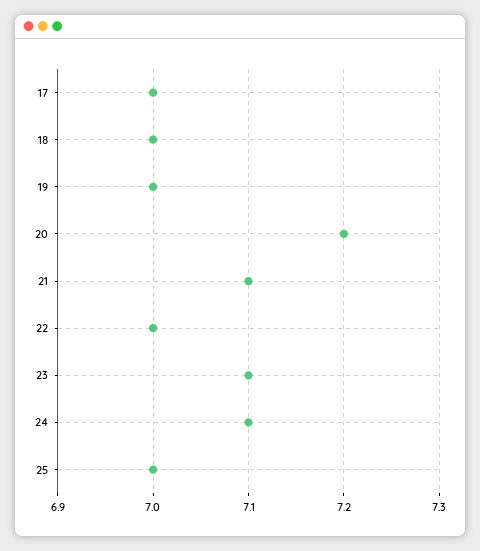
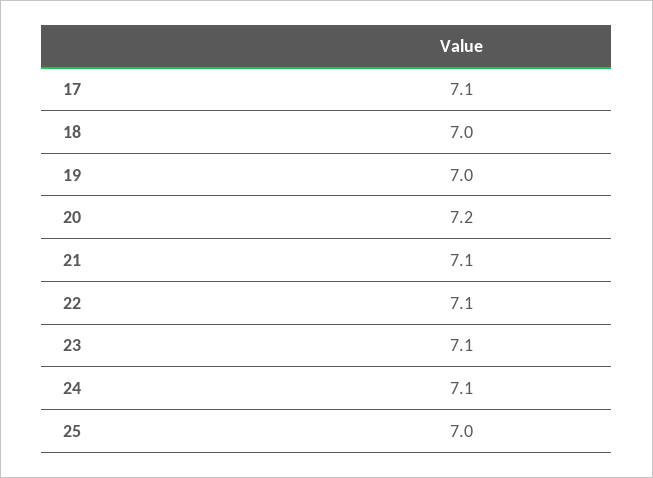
17: 7 -> 7.1
22: 7 -> 7.1

